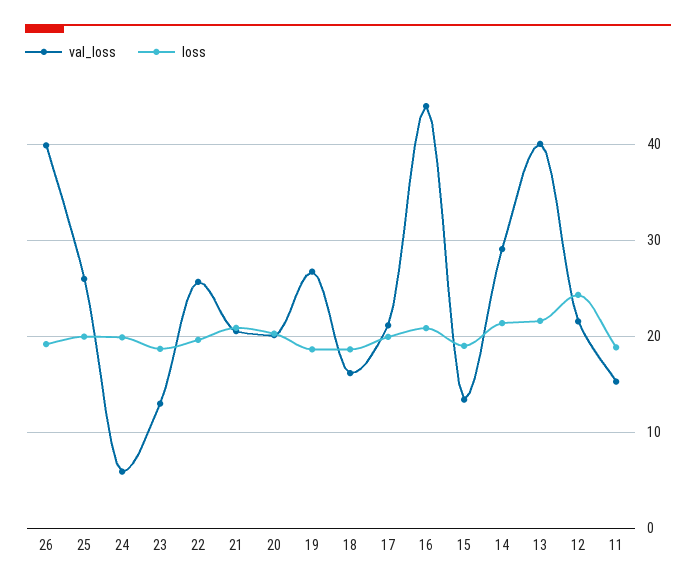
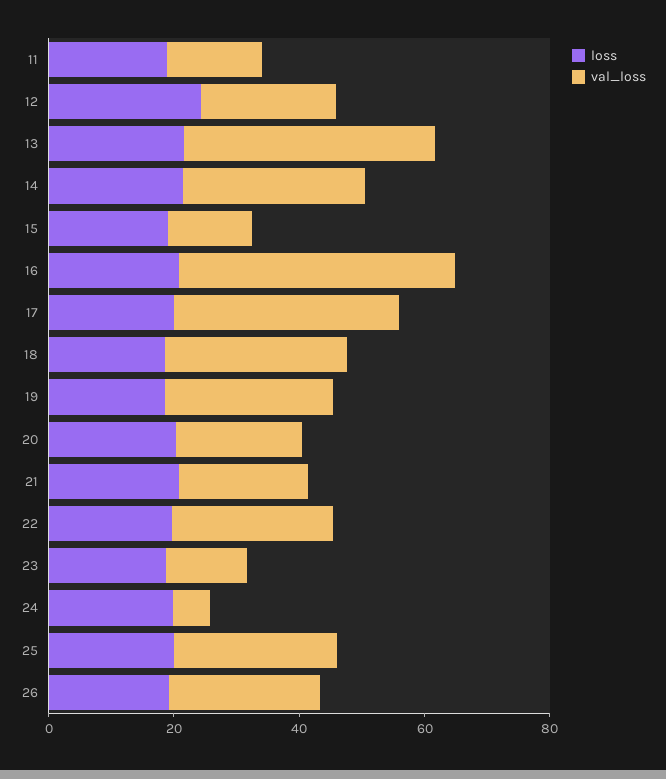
val_loss, 26: 40 -> 25
val_loss, 18: 16 -> 30
val_loss, 17: 21 -> 35

